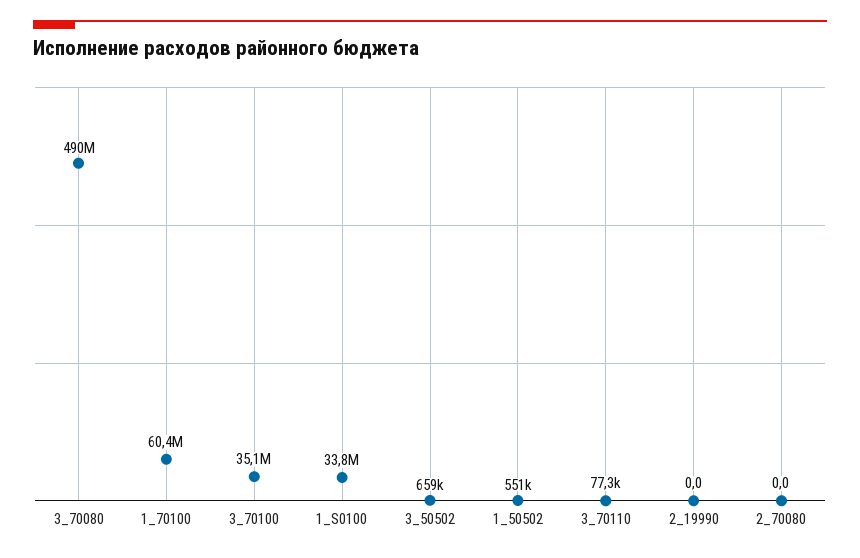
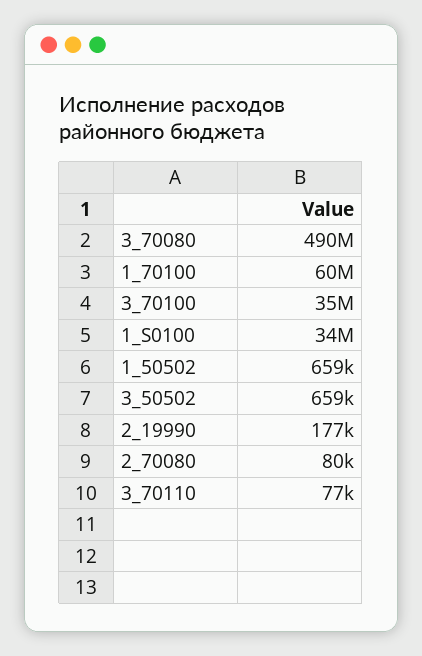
1_50502: 551000 -> 659000
2_19990: 0 -> 177000
2_70080: 0 -> 80000

